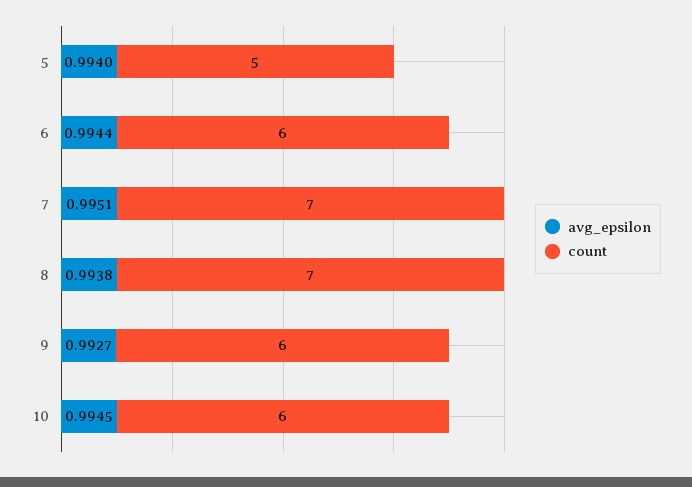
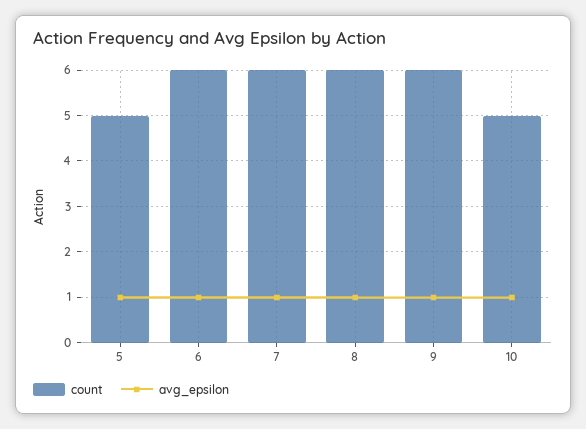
count, 7: 7 -> 6
count, 8: 7 -> 6
count, 10: 6 -> 5

